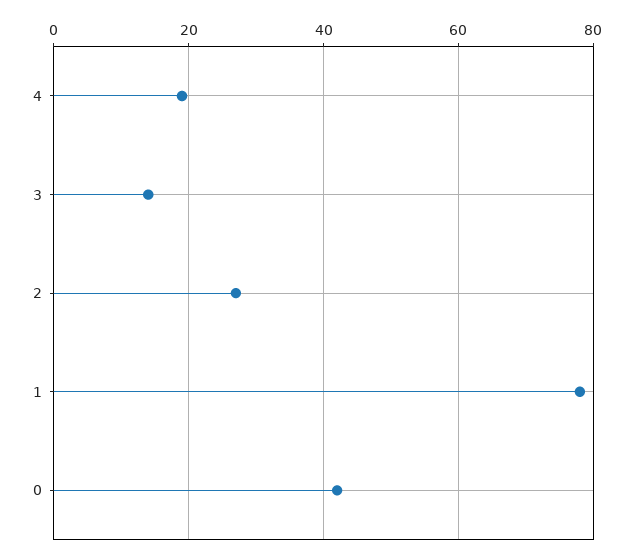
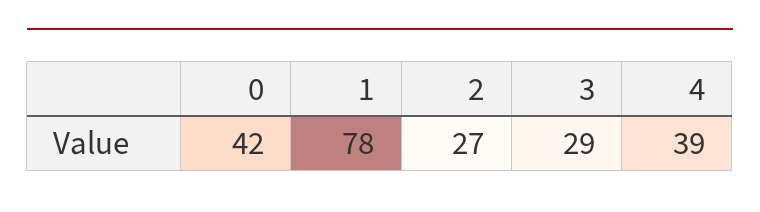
4: 20 -> 39
3: 15 -> 29

